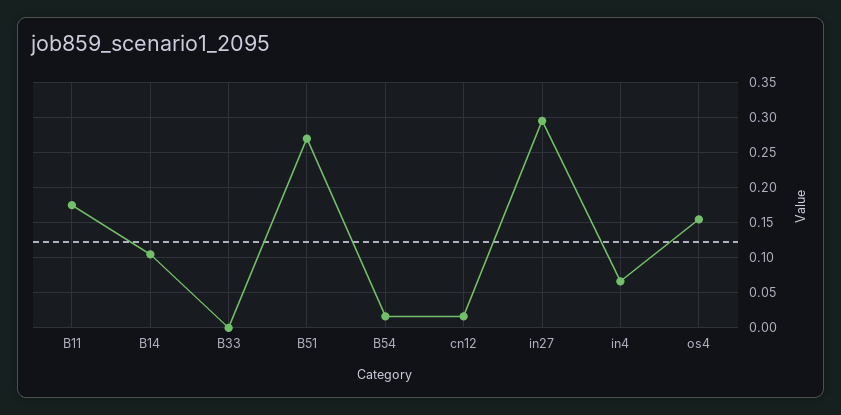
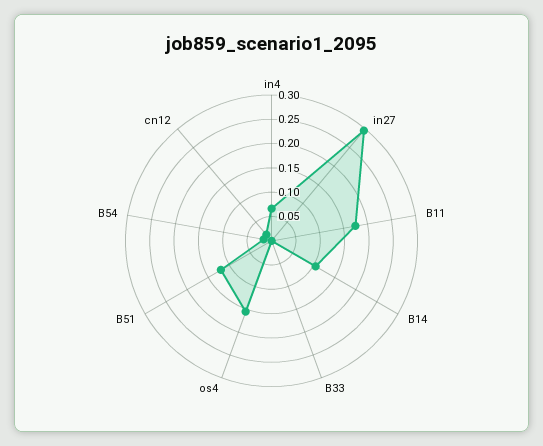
B51: 0.27 -> 0.125

